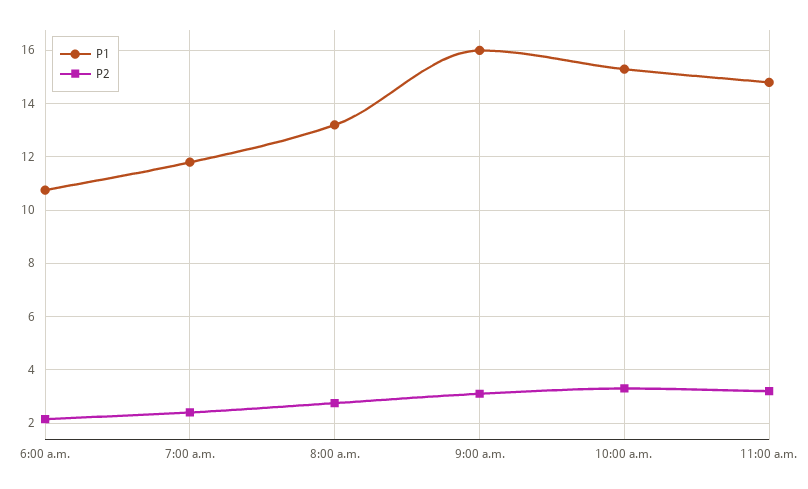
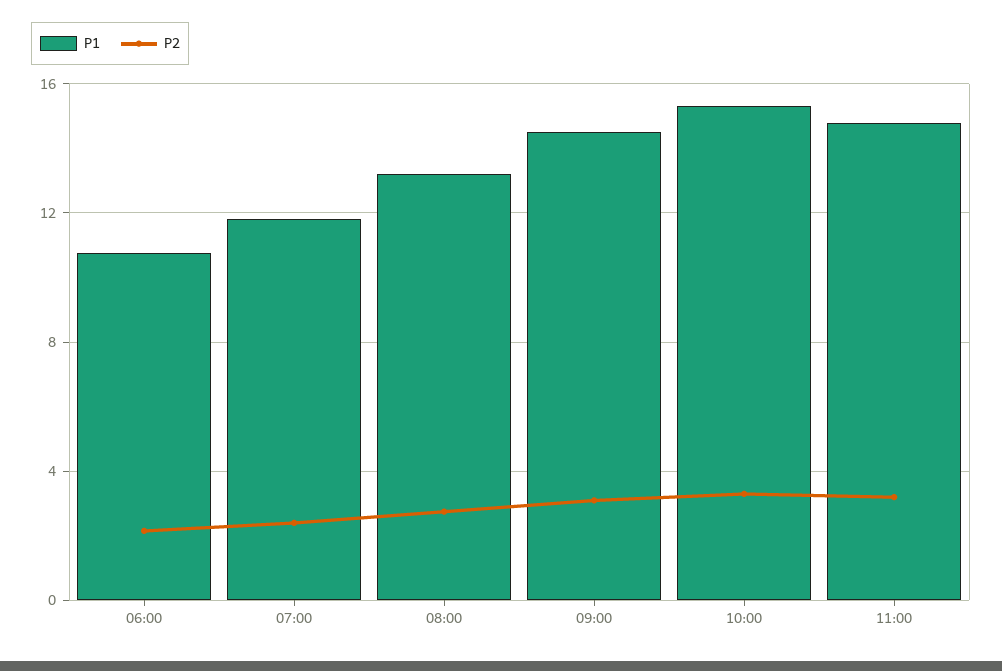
P1, 9:00 a.m.: 16 -> 14.5

